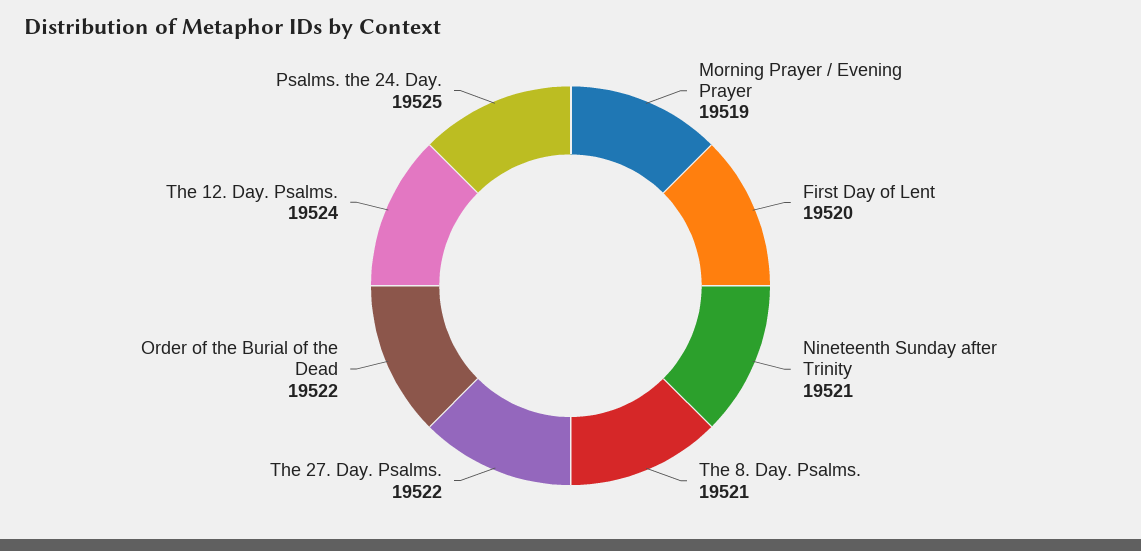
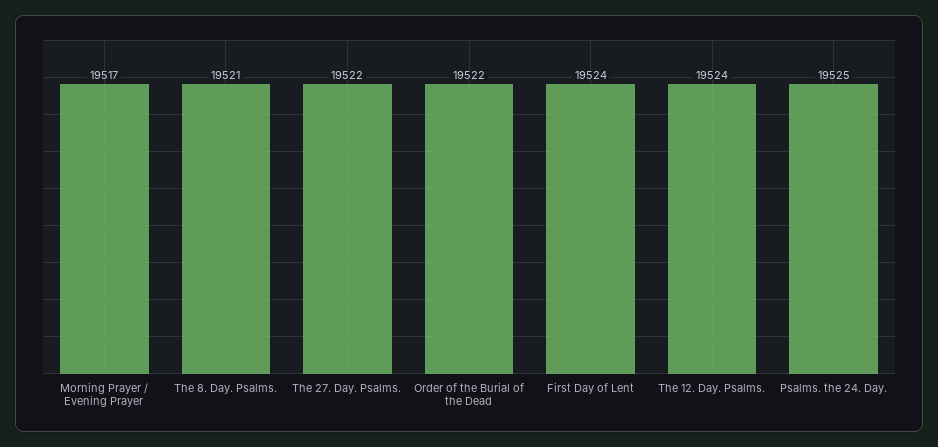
Morning Prayer / Evening Prayer: 19519 -> 19517
First Day of Lent: 19520 -> 19524
Nineteenth Sunday after Trinity: 19521 -> none

